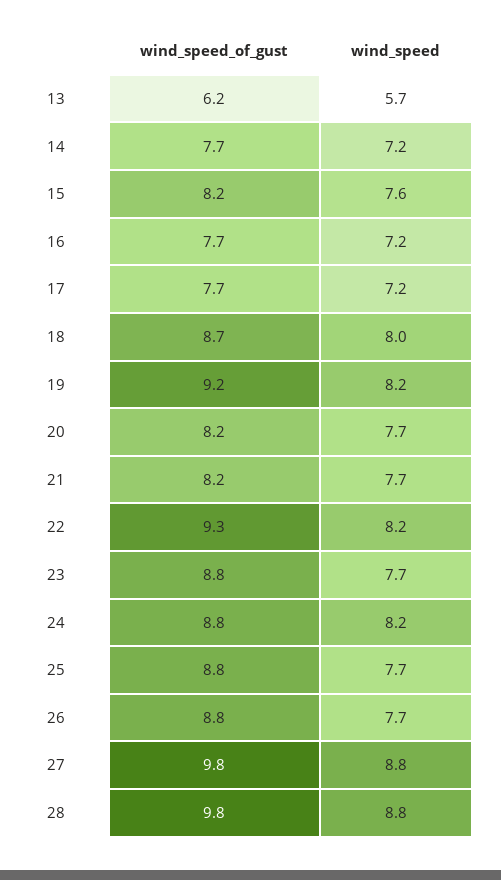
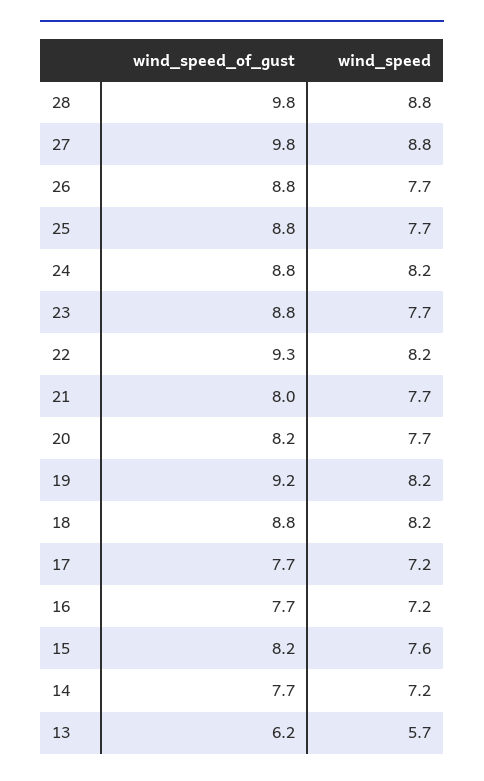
wind_speed_of_gust, 18: 8.7 -> 8.8
wind_speed, 18: 8 -> 8.2
wind_speed_of_gust, 21: 8.2 -> 8

